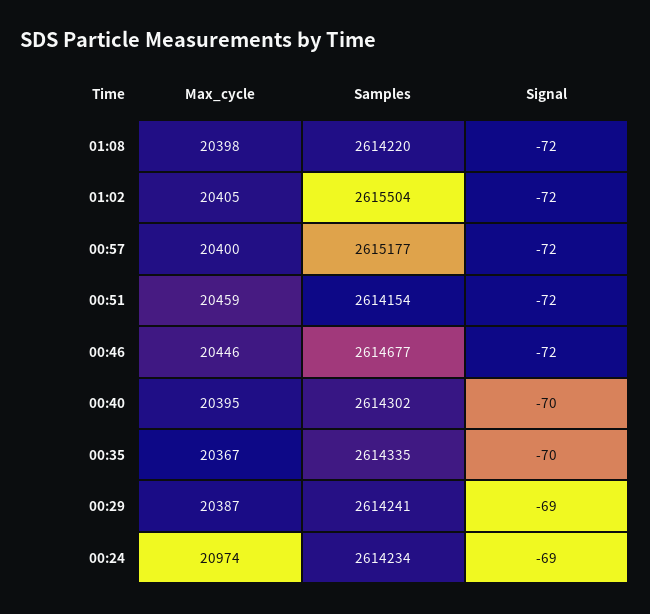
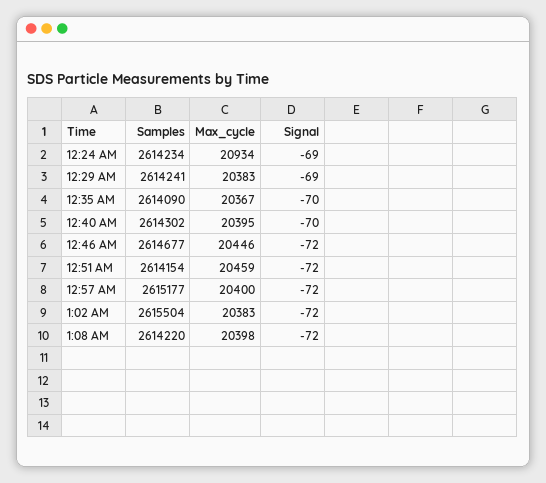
Max_cycle, 01:02: 20405 -> 20383
Samples, 00:35: 2614335 -> 2614090
Max_cycle, 00:29: 20387 -> 20383
Max_cycle, 00:24: 20974 -> 20934

